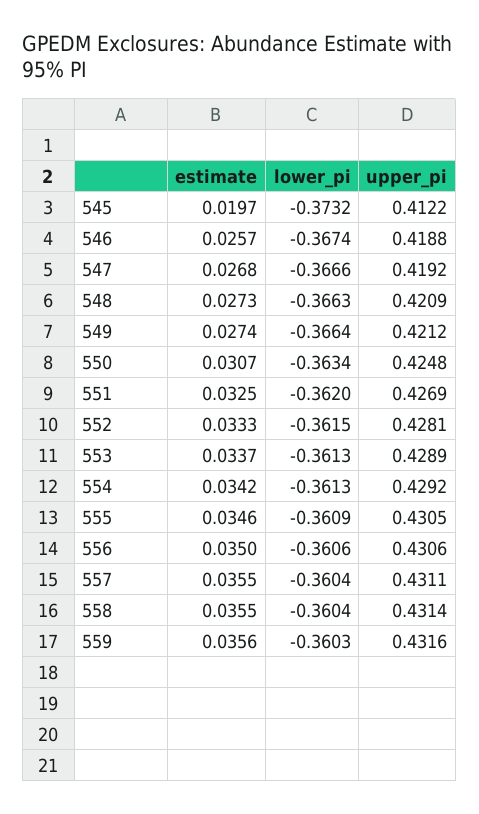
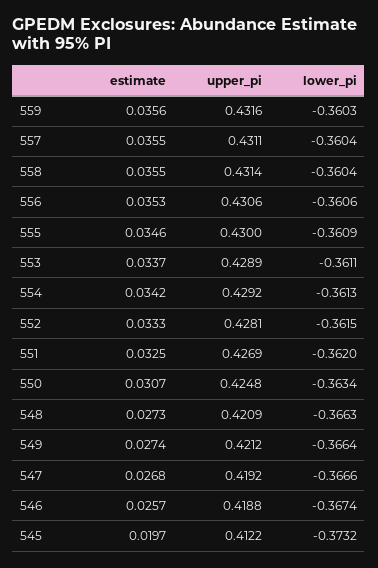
lower_pi, 553: -0.3613 -> -0.3611
upper_pi, 555: 0.4305 -> 0.43
estimate, 556: 0.035 -> 0.0353

